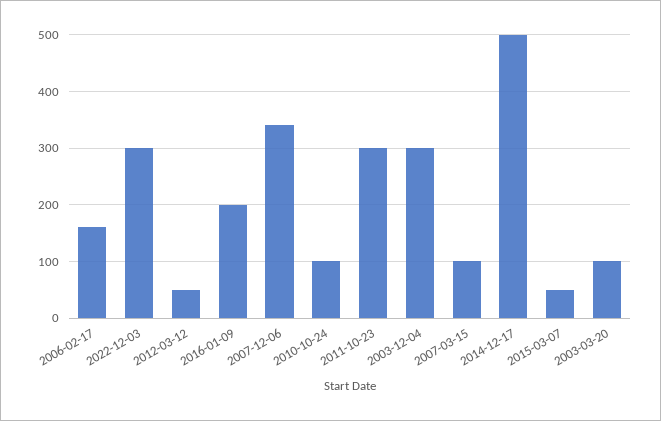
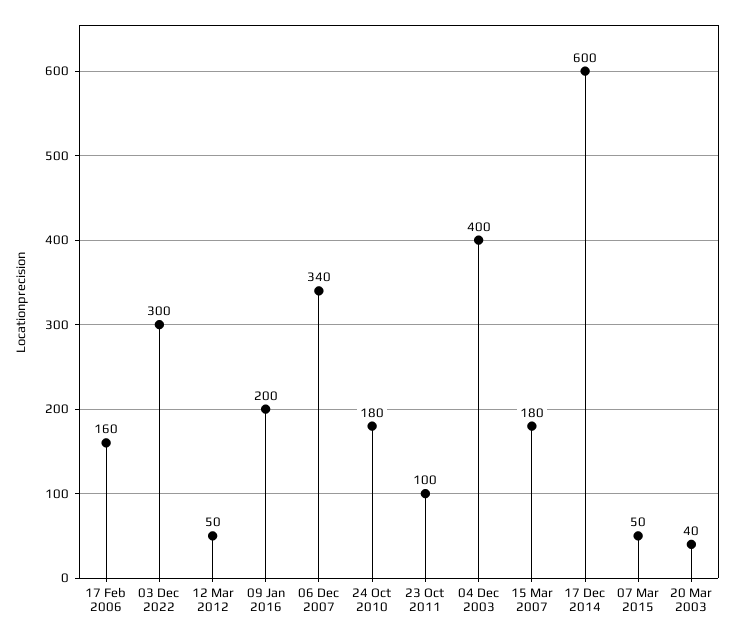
2010-10-24: 100 -> 180
2011-10-23: 300 -> 100
2003-12-04: 300 -> 400
2007-03-15: 100 -> 180
2014-12-17: 500 -> 600
2003-03-20: 100 -> 40

